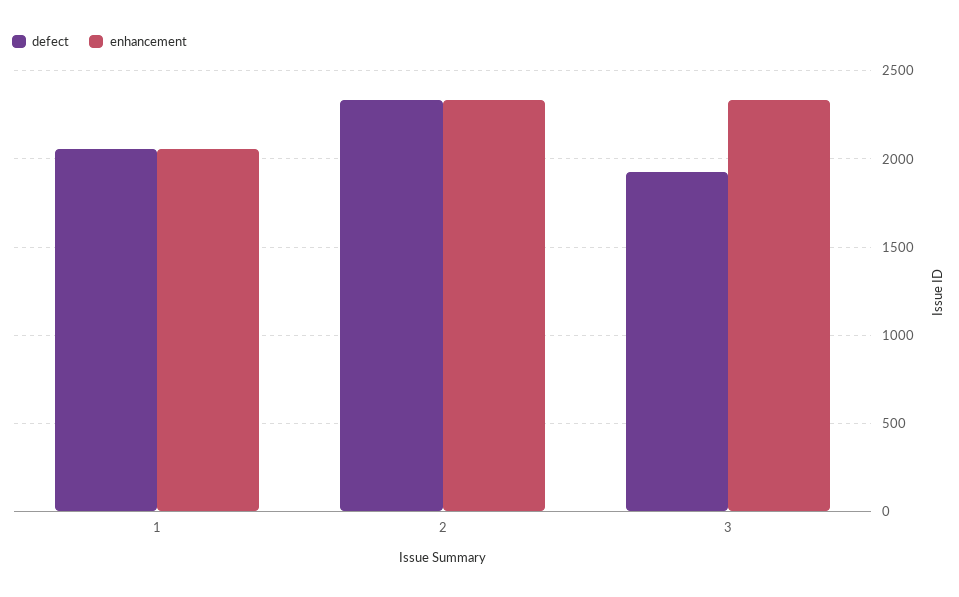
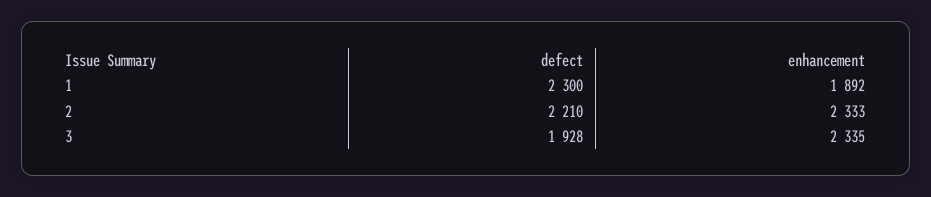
defect, 1: 2050 -> 2300
enhancement, 1: 2050 -> 1892
defect, 2: 2350 -> 2210

